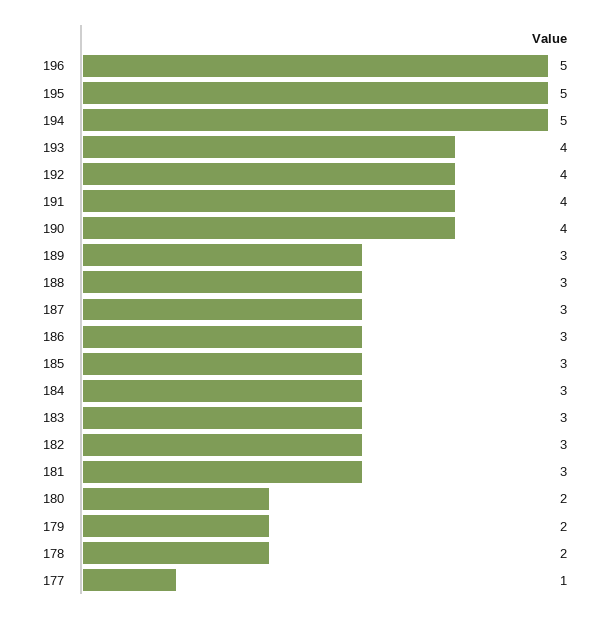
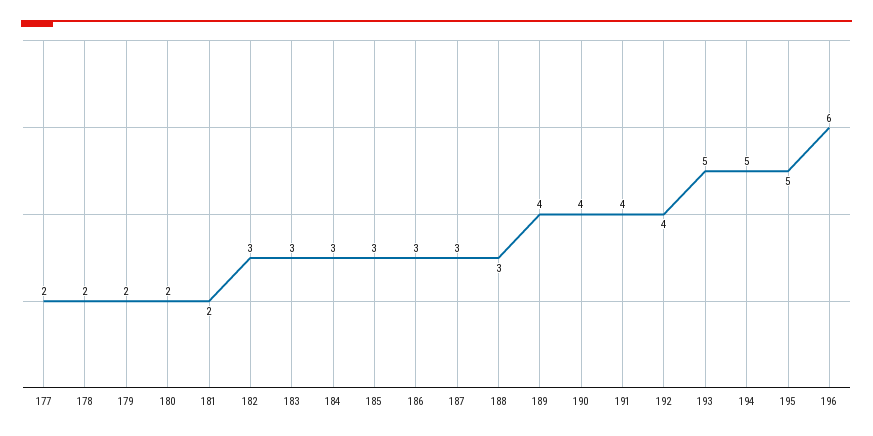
196: 5 -> 6
193: 4 -> 5
189: 3 -> 4
181: 3 -> 2
177: 1 -> 2

